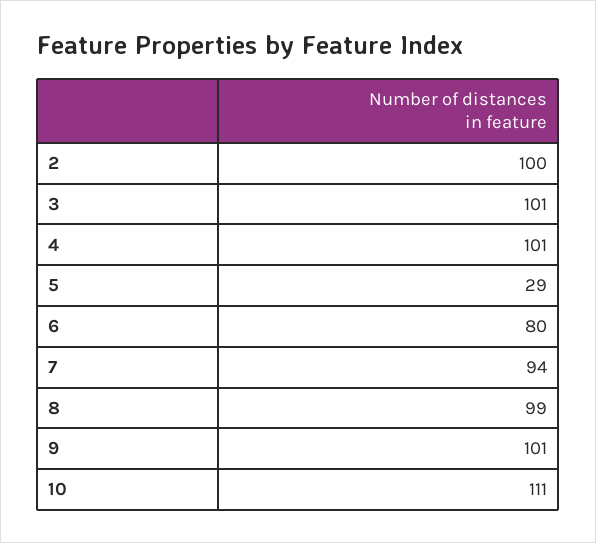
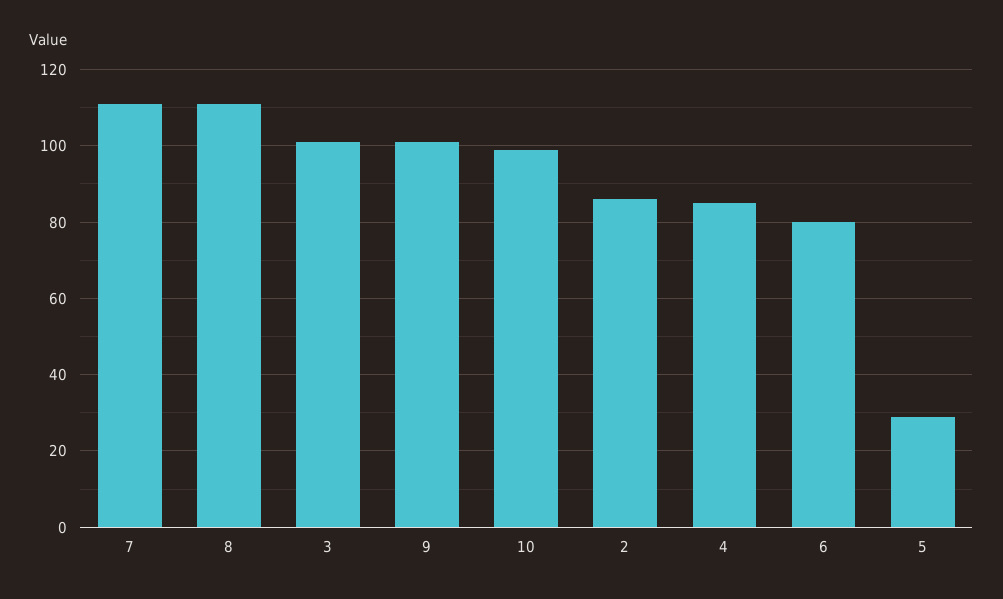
2: 100 -> 85
4: 101 -> 85
7: 94 -> 110
8: 99 -> 110
10: 111 -> 100

